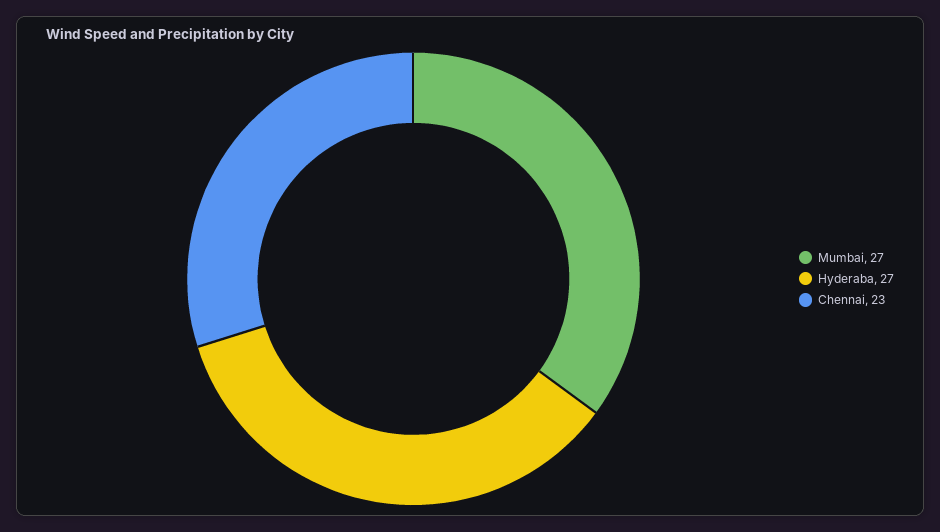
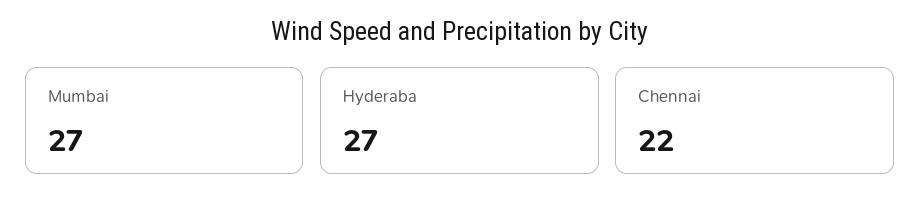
Chennai: 23 -> 22

